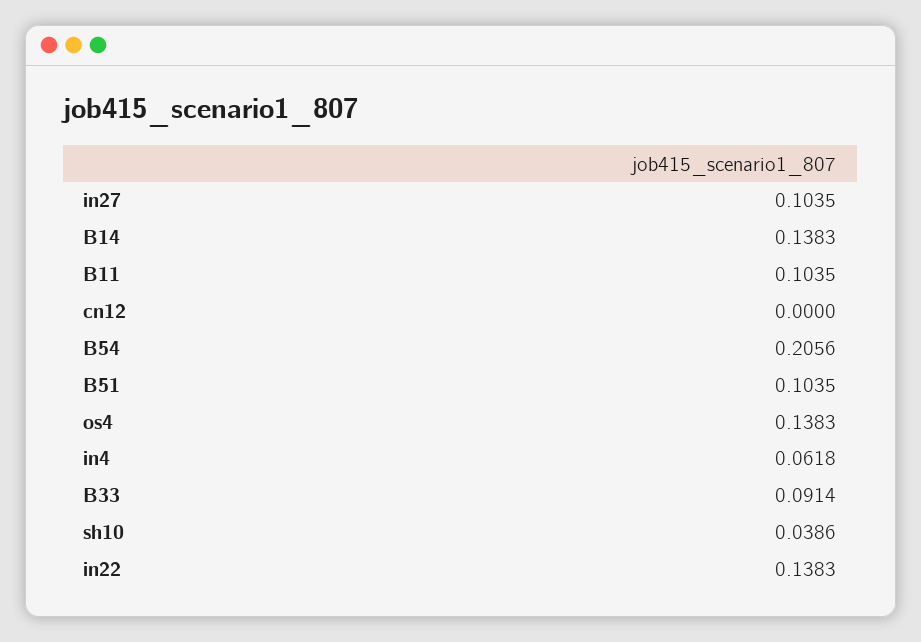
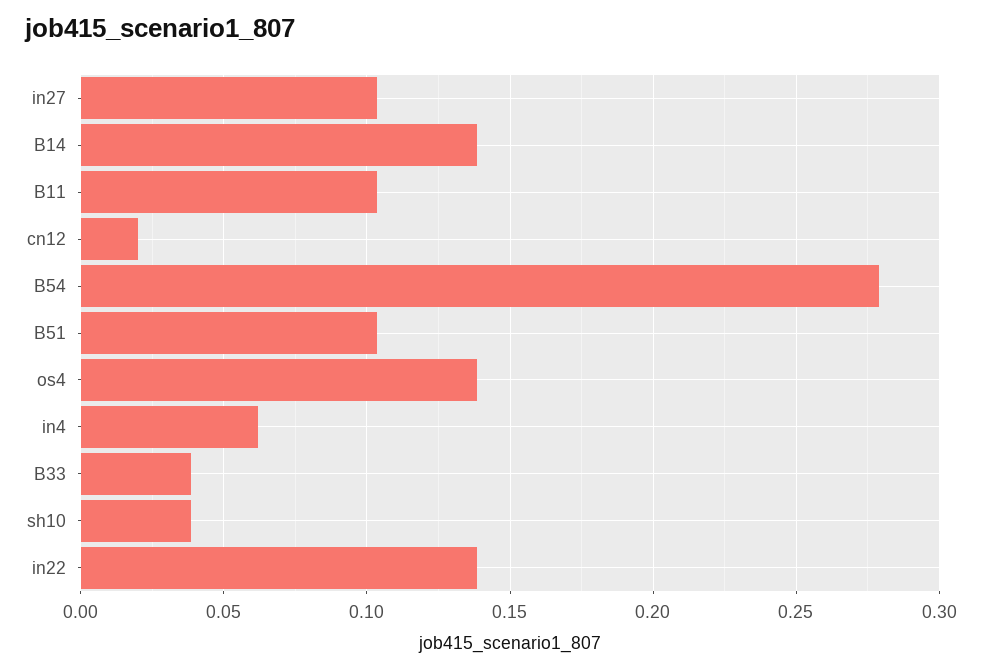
cn12: 0 -> 0.02
B54: 0.2056 -> 0.28
B33: 0.0914 -> 0.04

